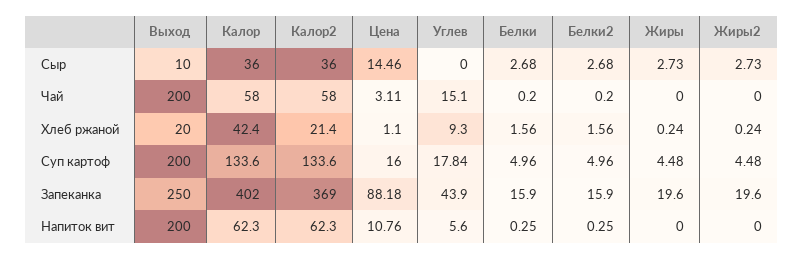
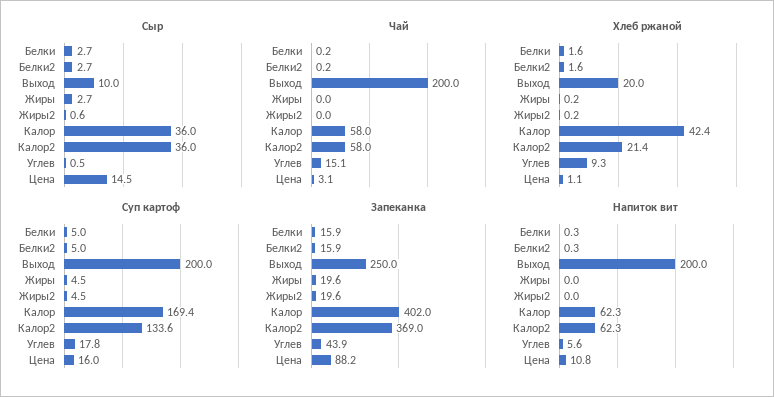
Сыр, Углев: 0 -> 0.5
Сыр, Жиры2: 2.73 -> 0.6
Суп картоф, Калор: 133.6 -> 169.4

